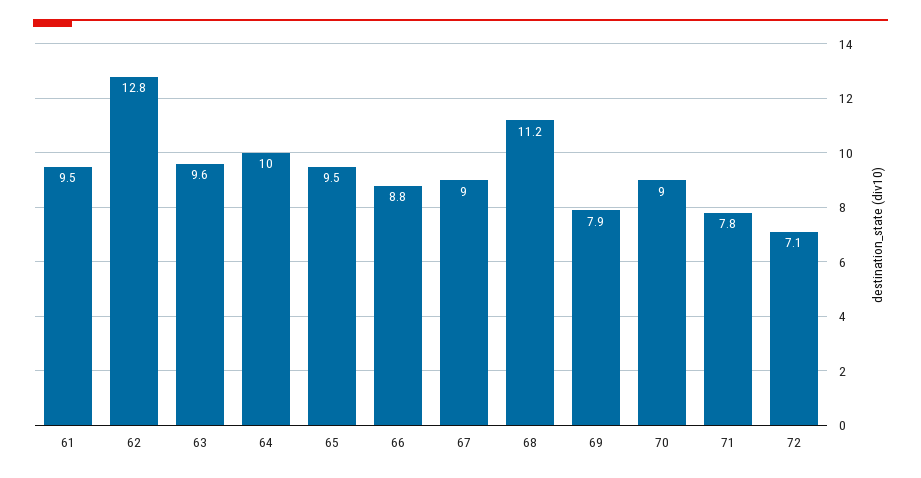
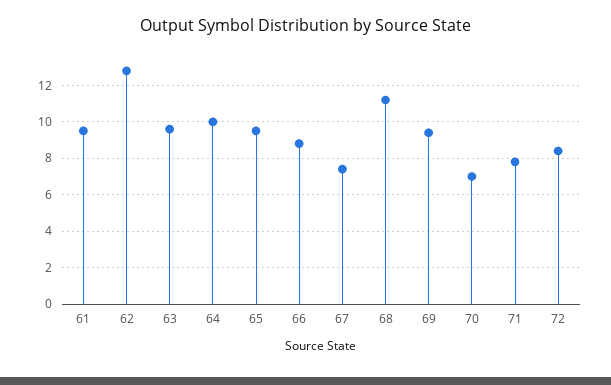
67: 9 -> 7.5
69: 7.9 -> 9.5
70: 9 -> 7
72: 7.1 -> 8.5

